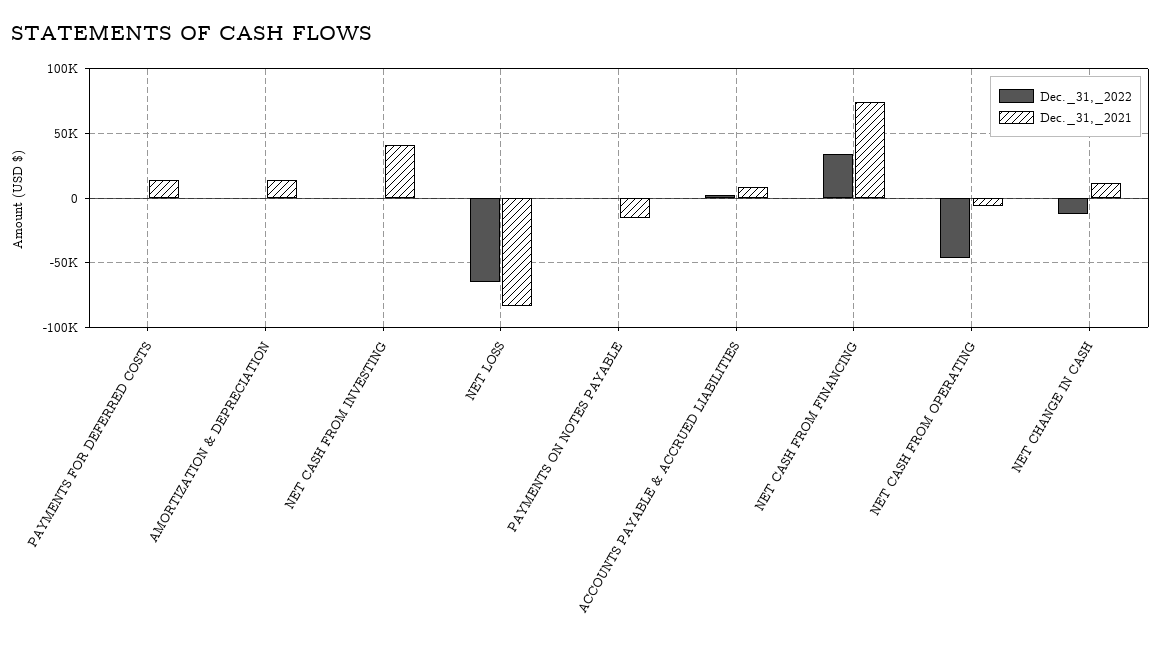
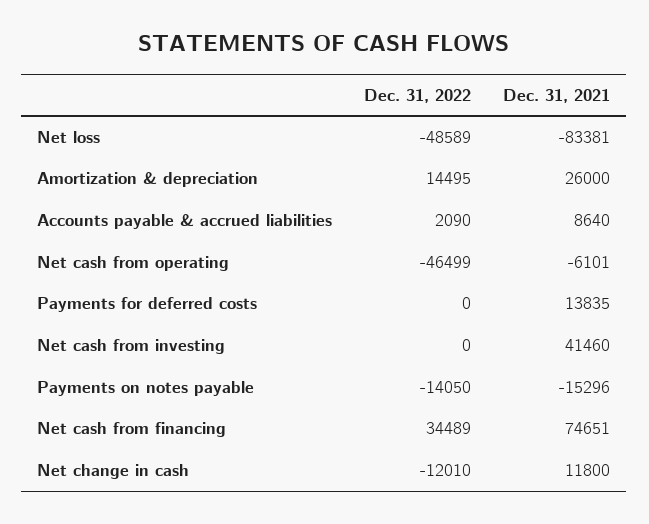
Dec._31,_2022, AMORTIZATION & DEPRECIATION: 0 -> 14495
Dec._31,_2021, AMORTIZATION & DEPRECIATION: 15000 -> 26000
Dec._31,_2022, NET LOSS: -65000 -> -48589
Dec._31,_2022, PAYMENTS ON NOTES PAYABLE: 0 -> -14050

